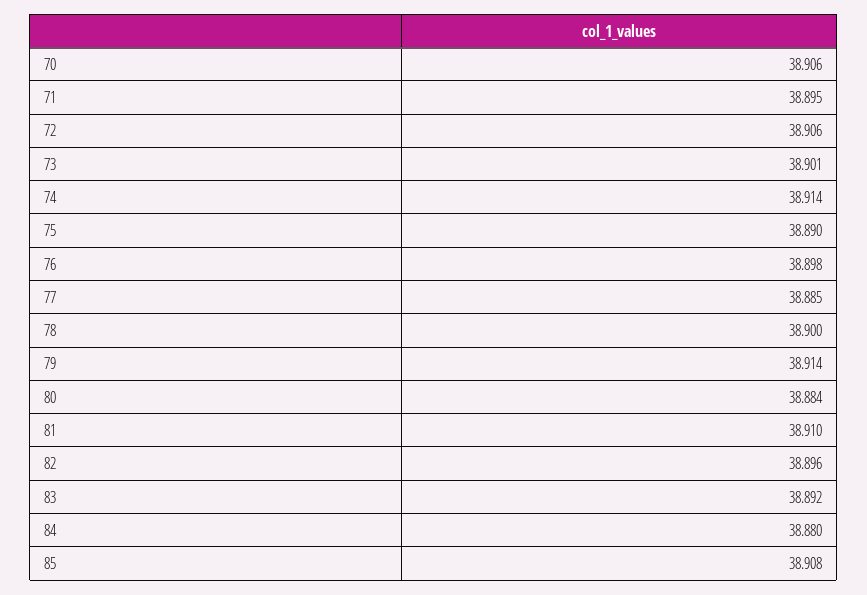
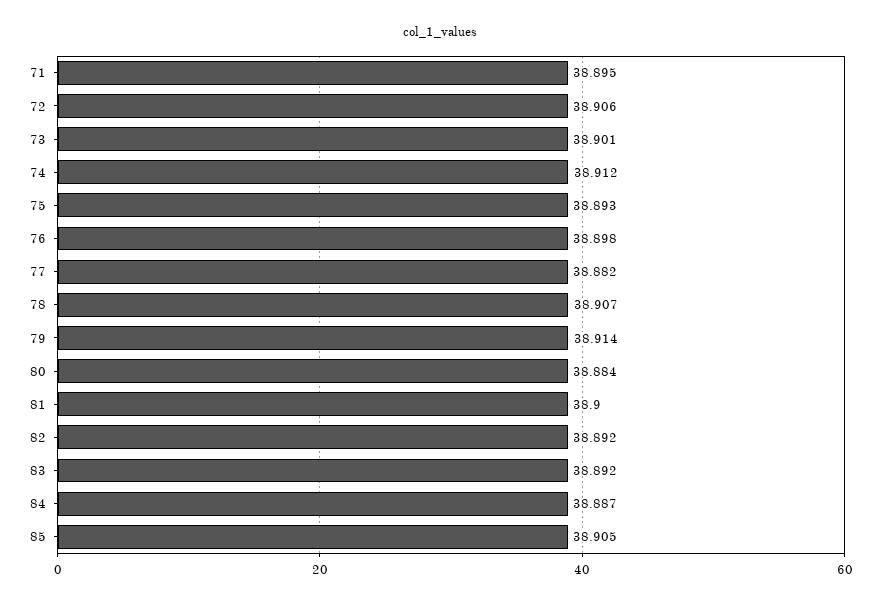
70: 38.906 -> none
74: 38.914 -> 38.912
75: 38.89 -> 38.893
77: 38.885 -> 38.882
78: 38.9 -> 38.907
81: 38.91 -> 38.9
82: 38.896 -> 38.892
84: 38.88 -> 38.887
85: 38.908 -> 38.905

